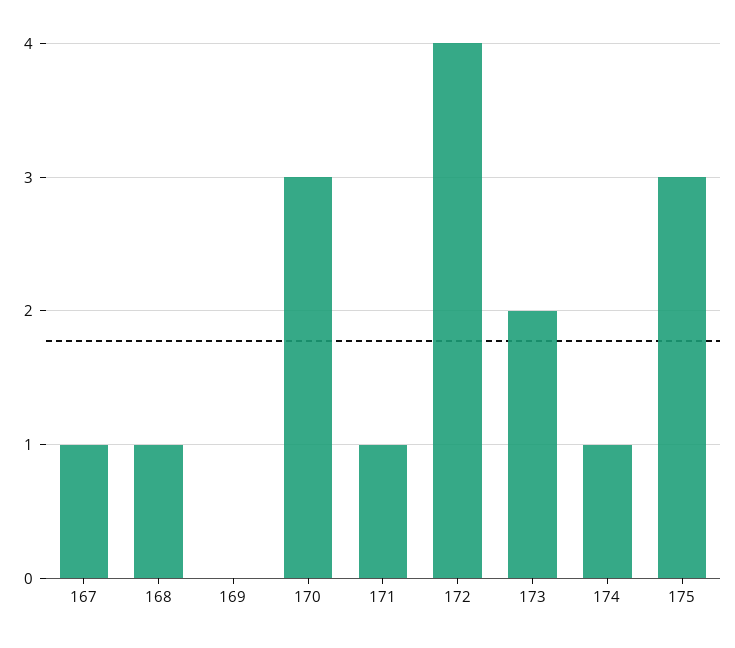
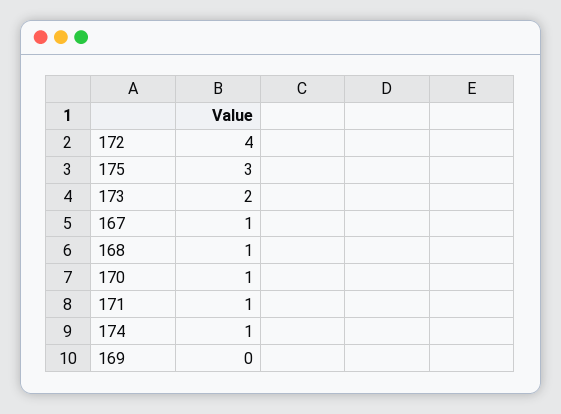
170: 3 -> 1

